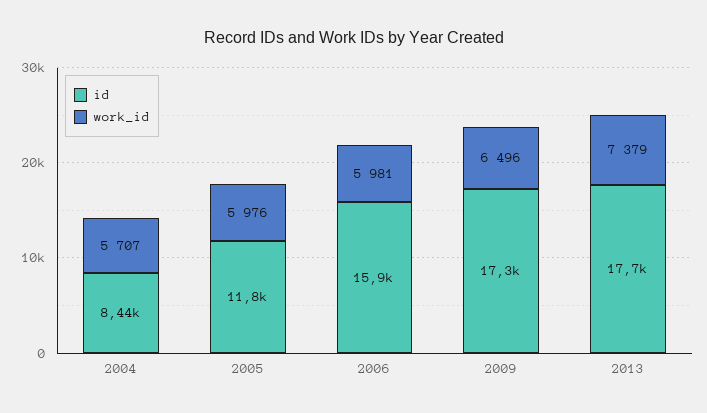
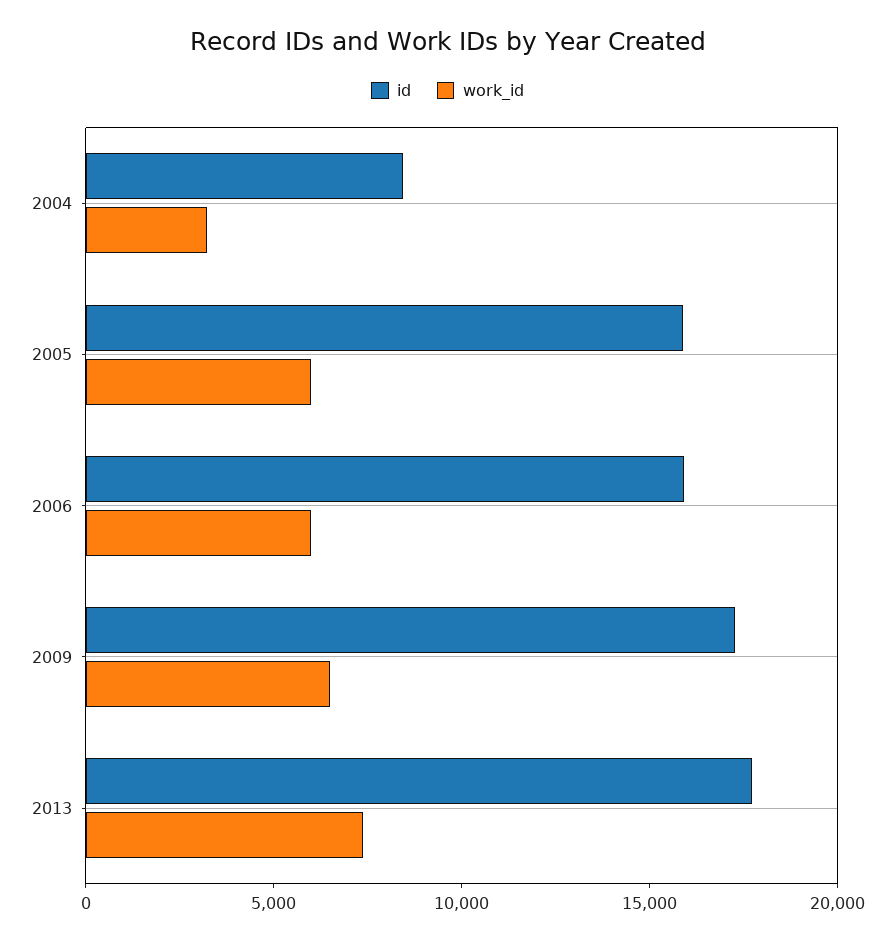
work_id, 2004: 5707 -> 3000
id, 2005: 11800 -> 16000

